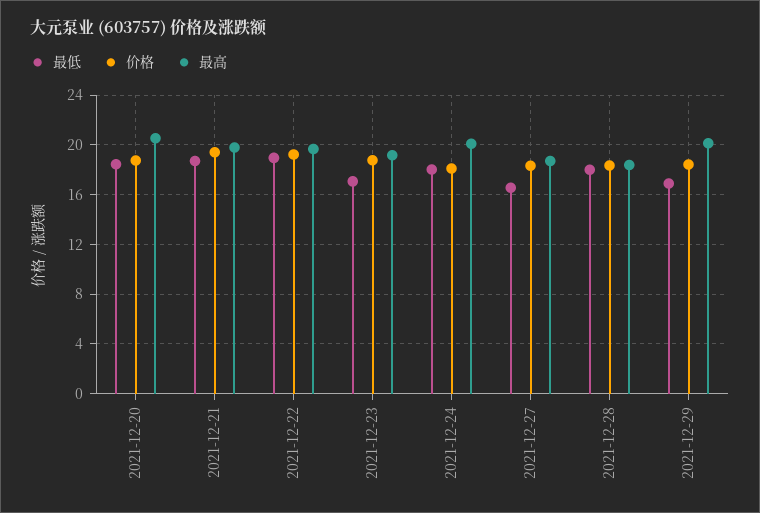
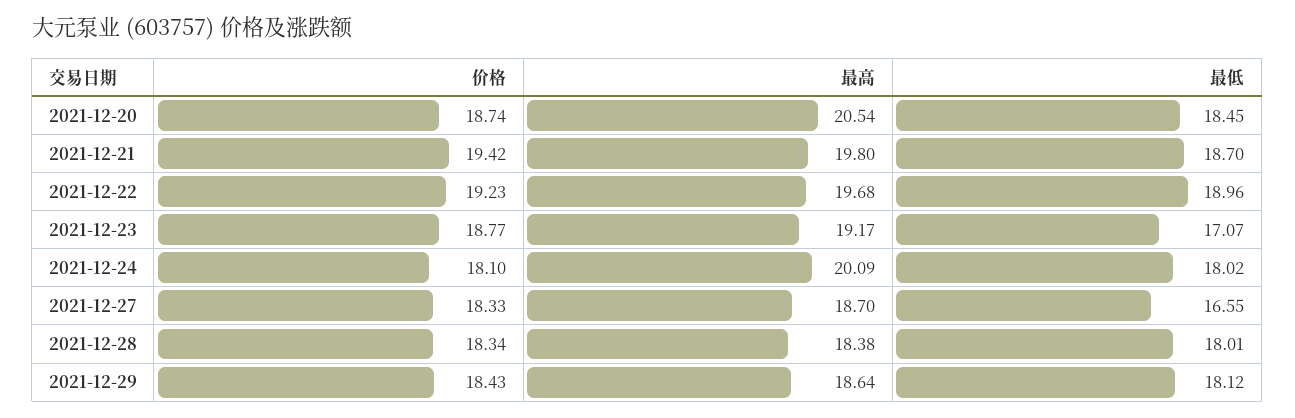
最低, 2021-12-29: 17 -> 18.12
最高, 2021-12-29: 20 -> 18.64

